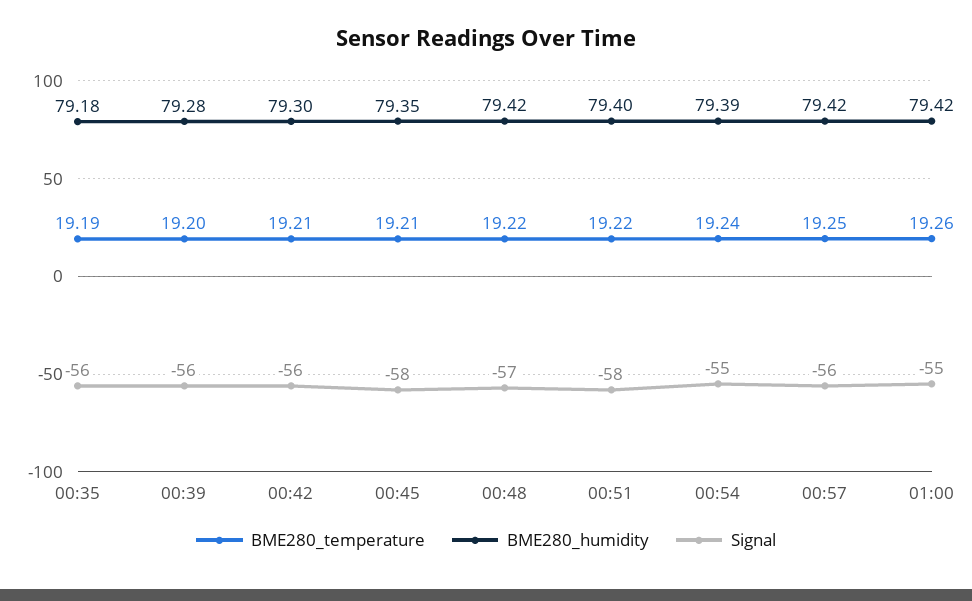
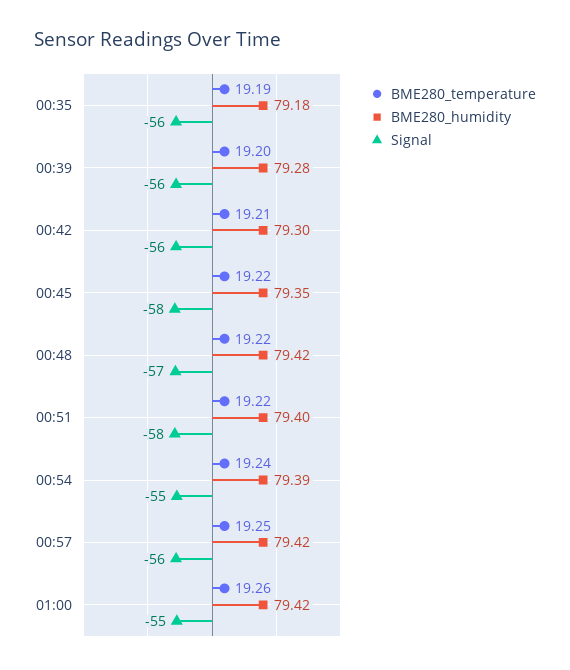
BME280_temperature, 00:45: 19.21 -> 19.22

